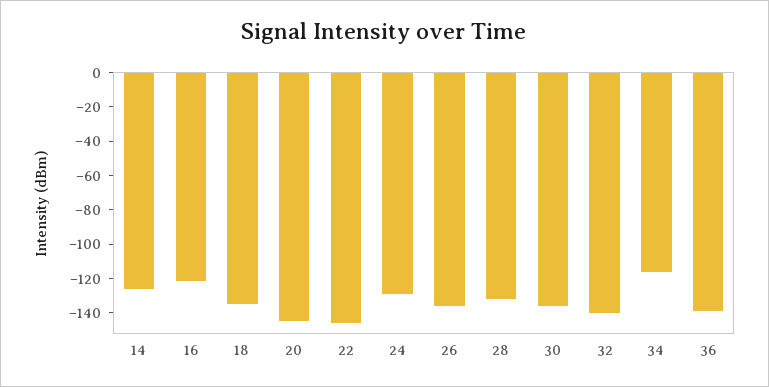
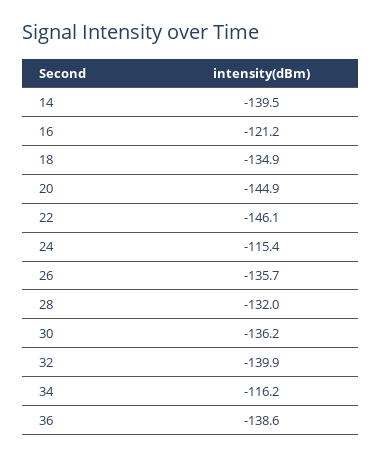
14: -125 -> -139.5
24: -130 -> -115.4

